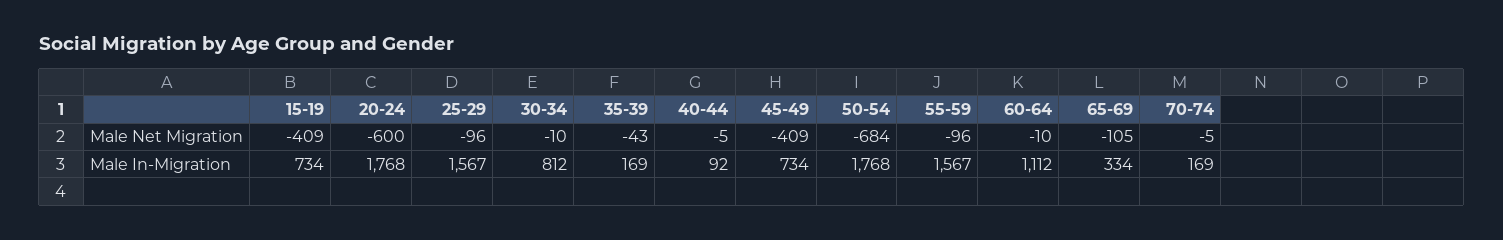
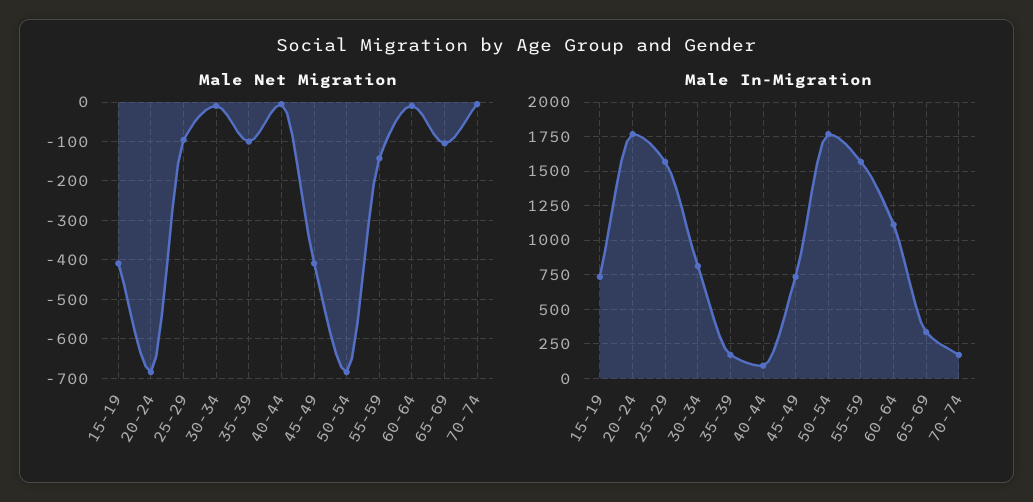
Male Net Migration, 20-24: -600 -> -680
Male Net Migration, 35-39: -43 -> -100
Male Net Migration, 55-59: -96 -> -140

